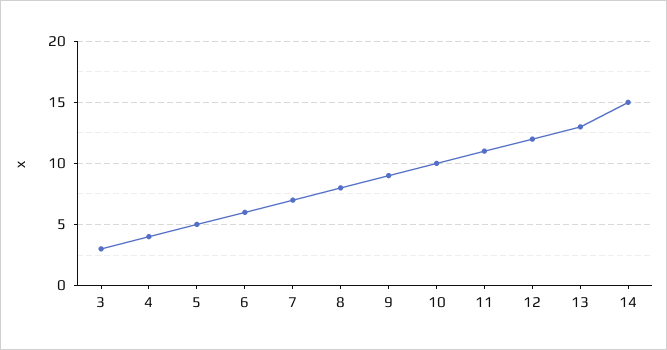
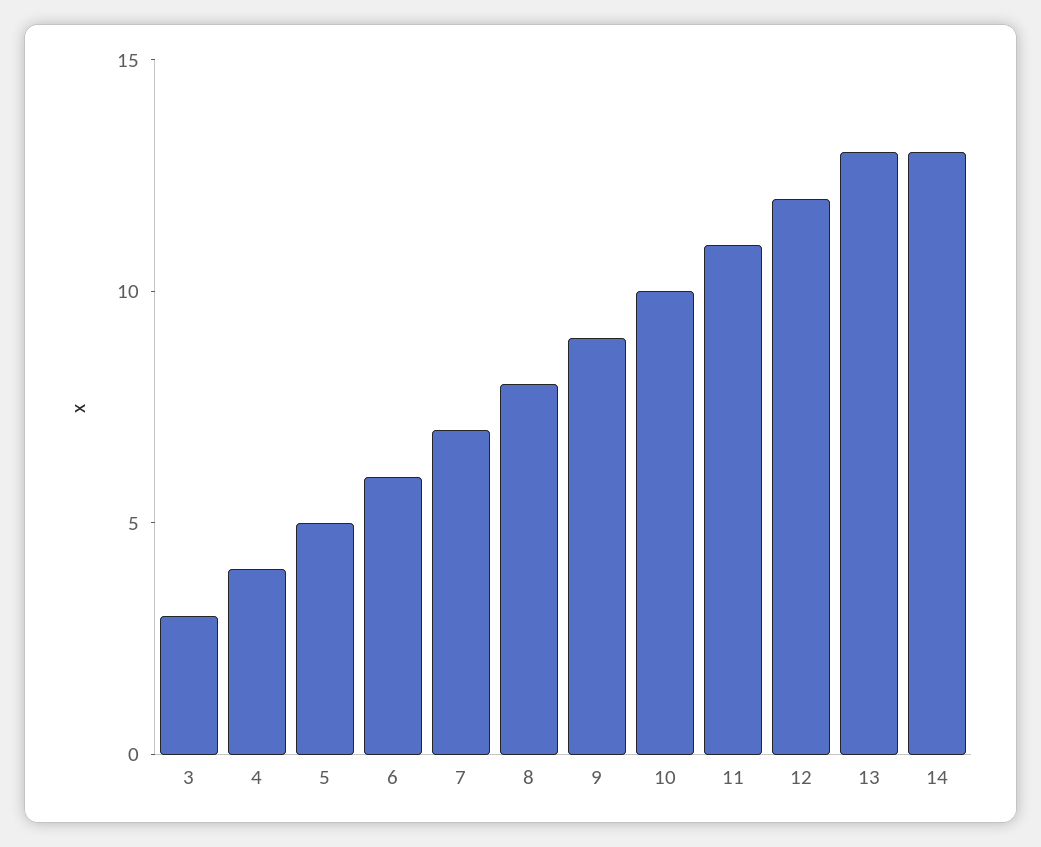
14: 15 -> 13

